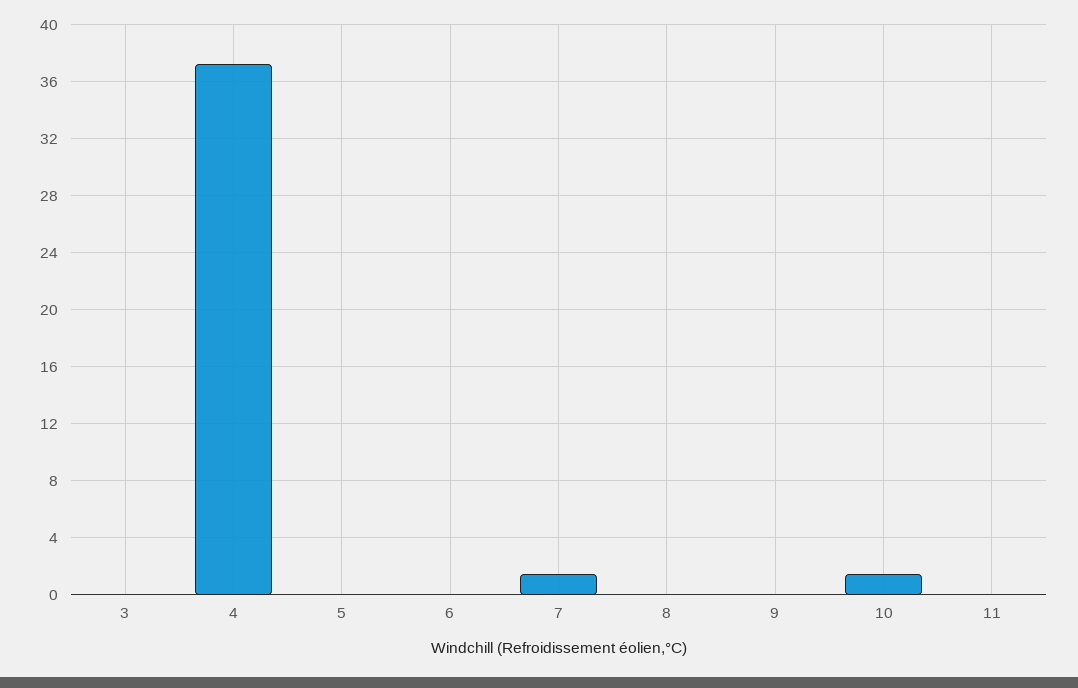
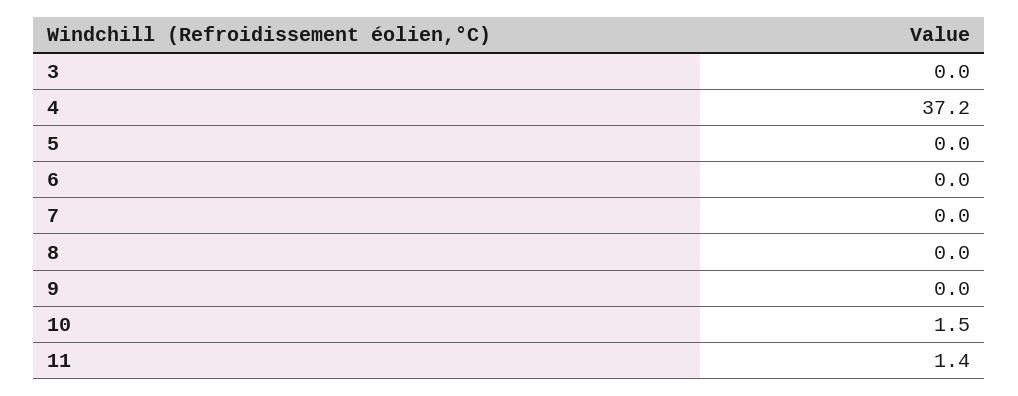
7: 1.5 -> 0
11: 0 -> 1.4

